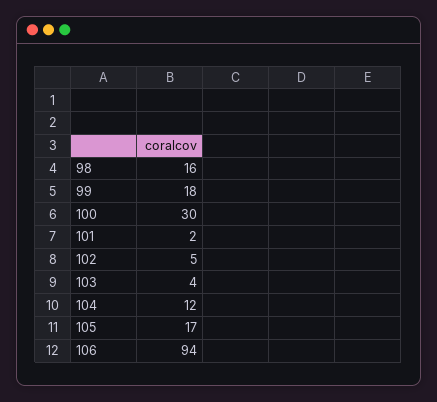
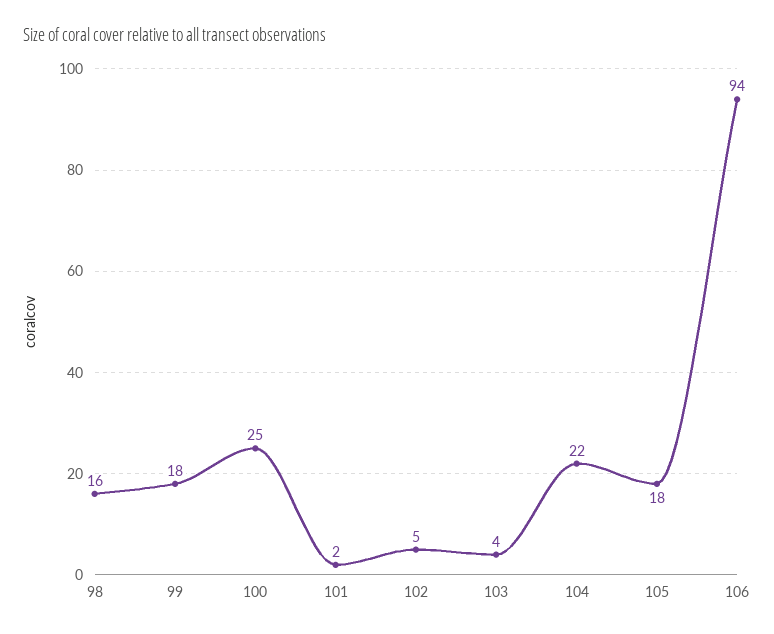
100: 30 -> 25
104: 12 -> 22
105: 17 -> 18

